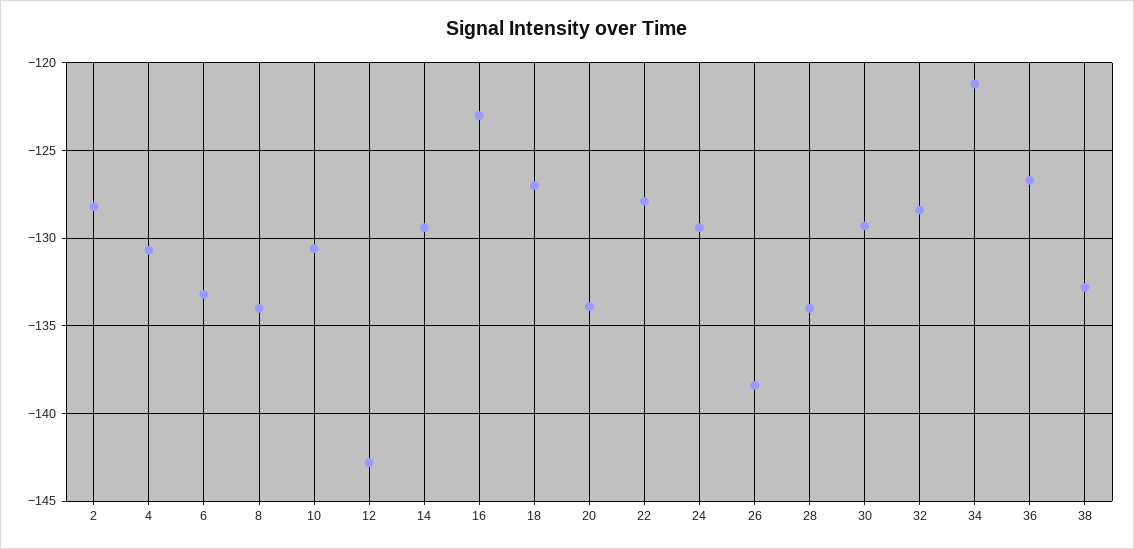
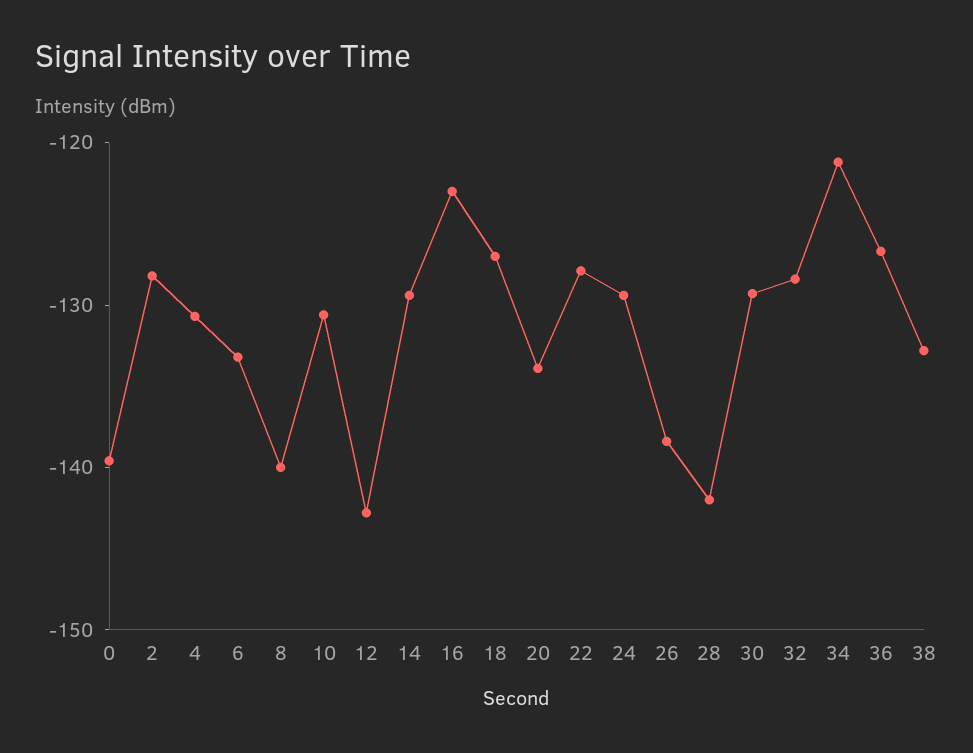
8: -134 -> -140
28: -134 -> -142
0: none -> -140

